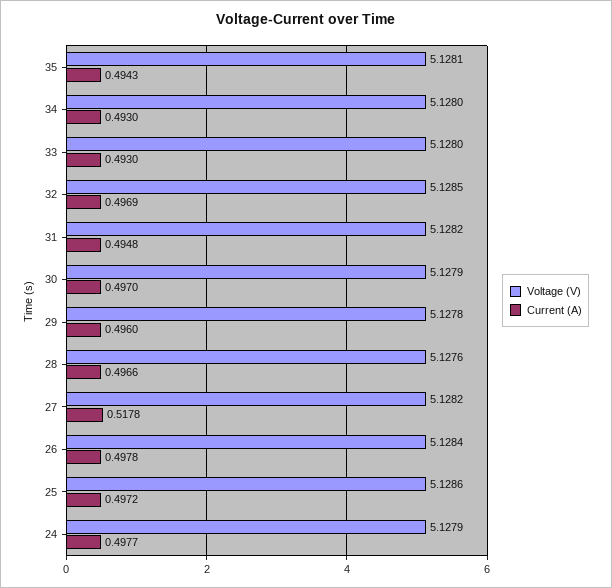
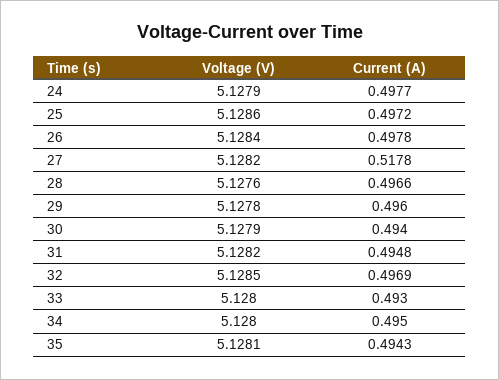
Current (A), 34: 0.493 -> 0.495
Current (A), 30: 0.497 -> 0.494

